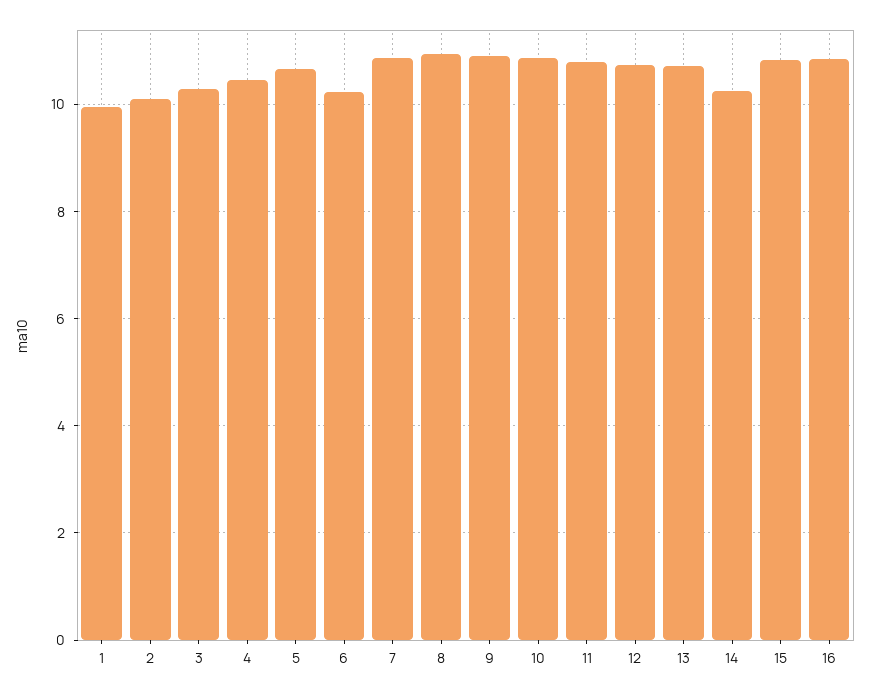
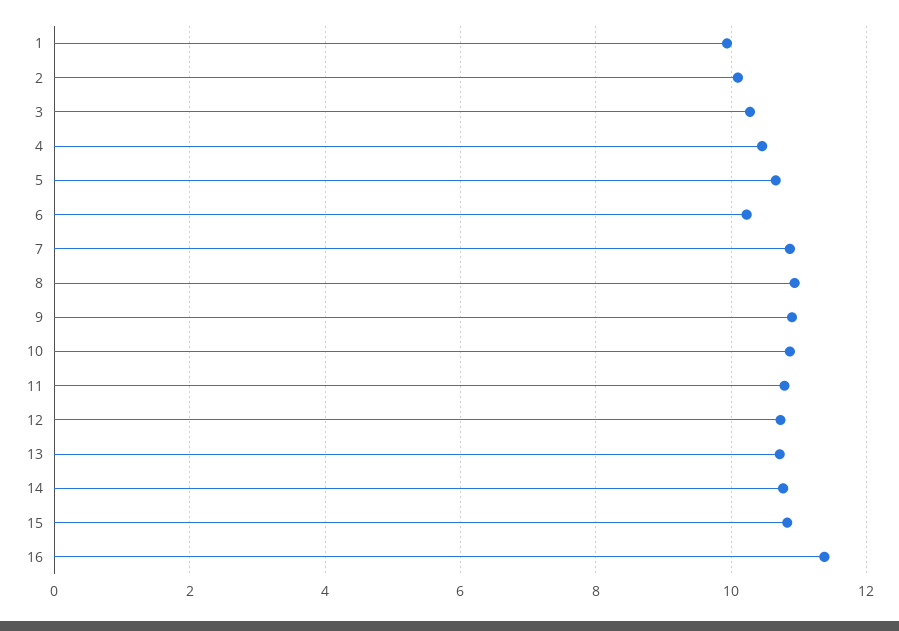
14: 10.2 -> 10.8
16: 10.8 -> 11.4

